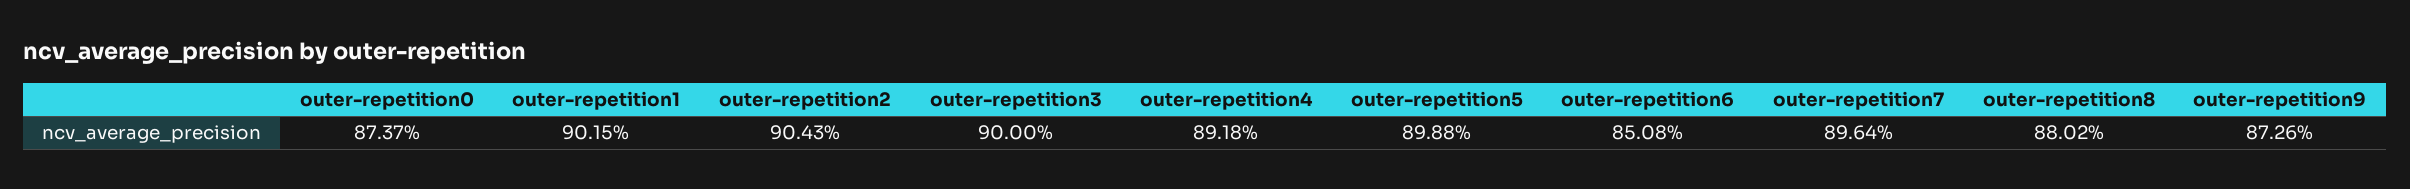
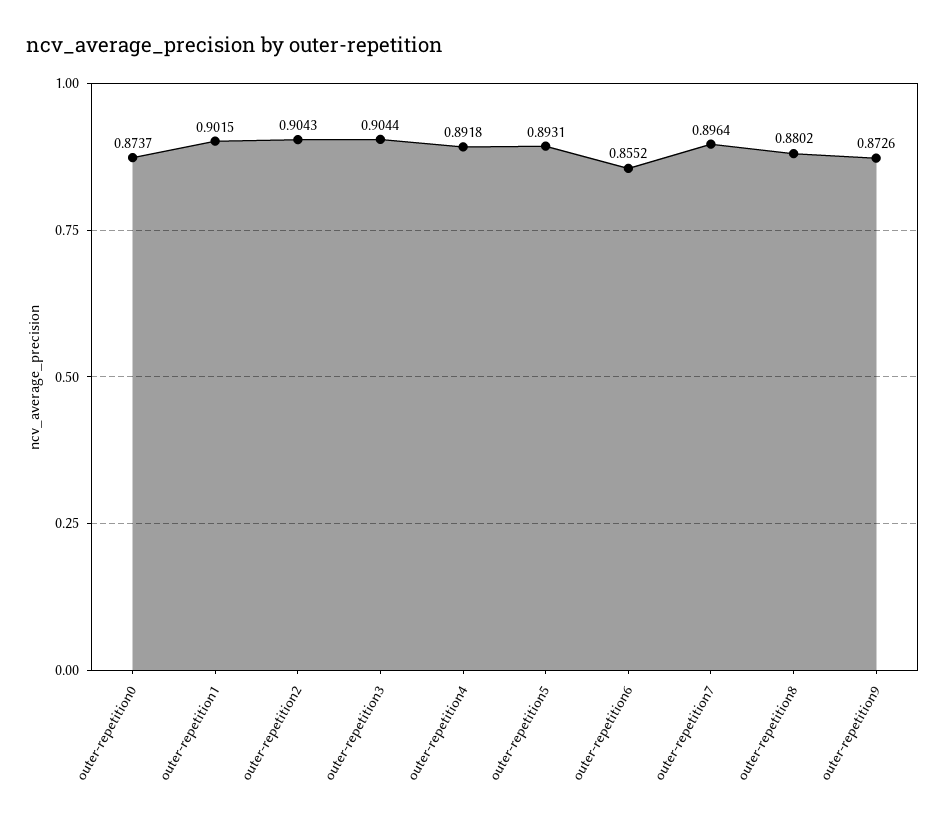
outer-repetition3: 0.9 -> 0.9044
outer-repetition5: 0.8988 -> 0.8931
outer-repetition6: 0.8508 -> 0.8552

